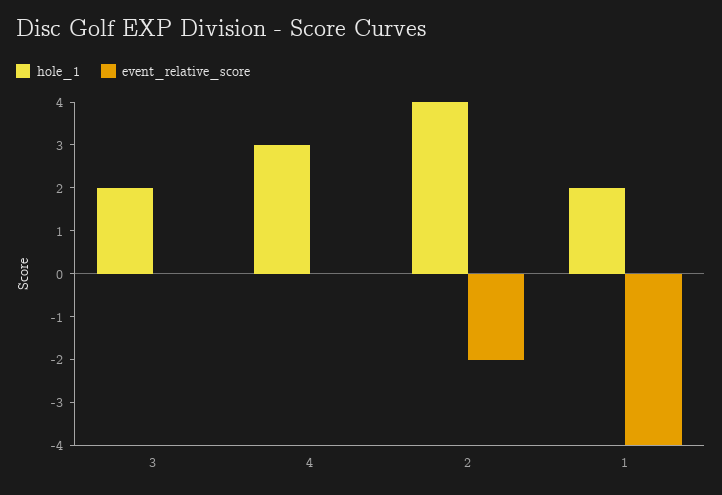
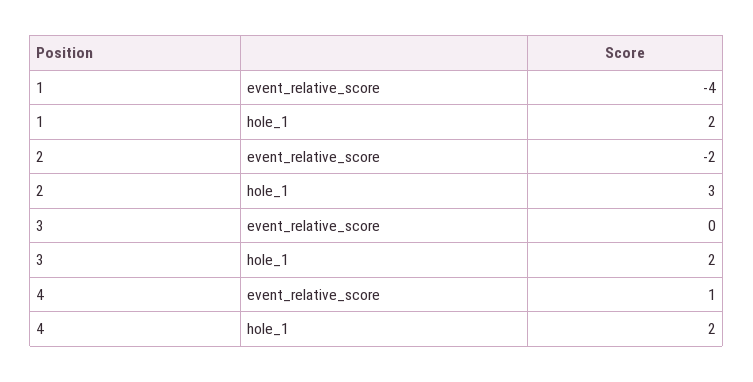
hole_1, 4: 3 -> 2
event_relative_score, 4: 0 -> 1
hole_1, 2: 4 -> 3

